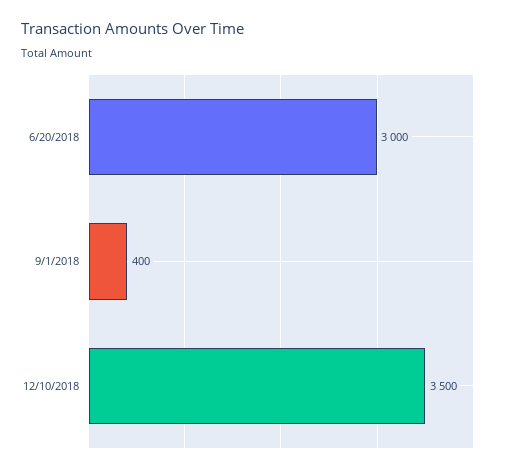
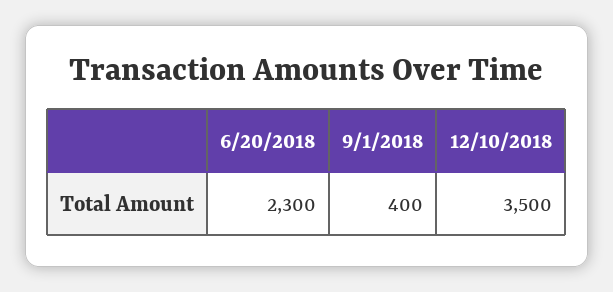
6/20/2018: 3000 -> 2300

